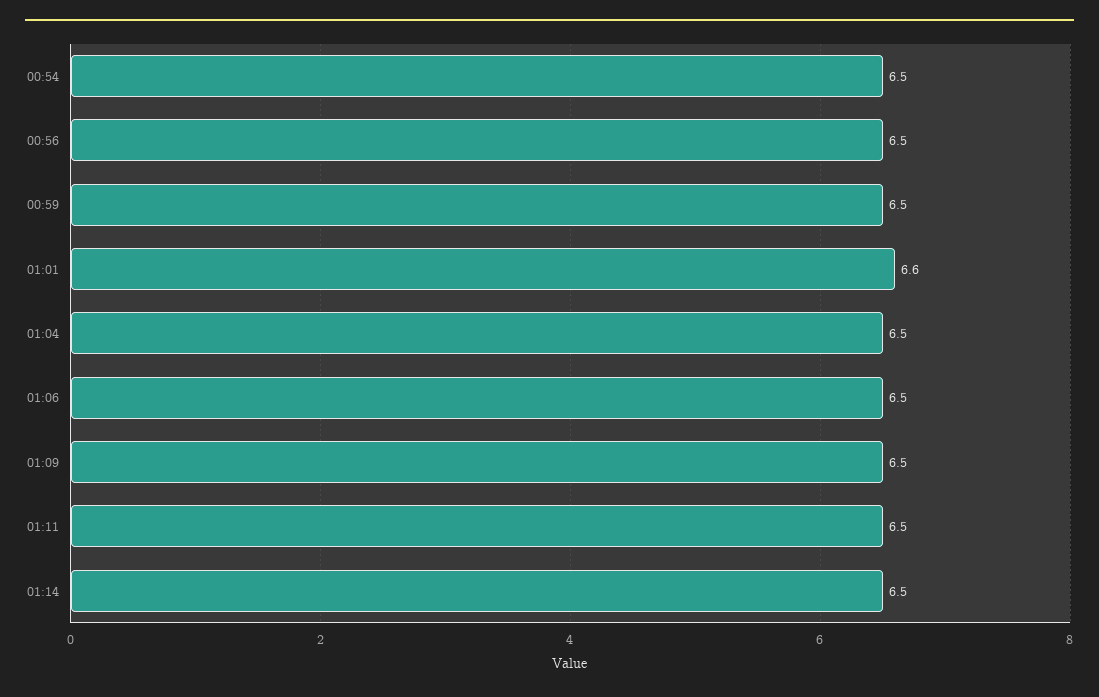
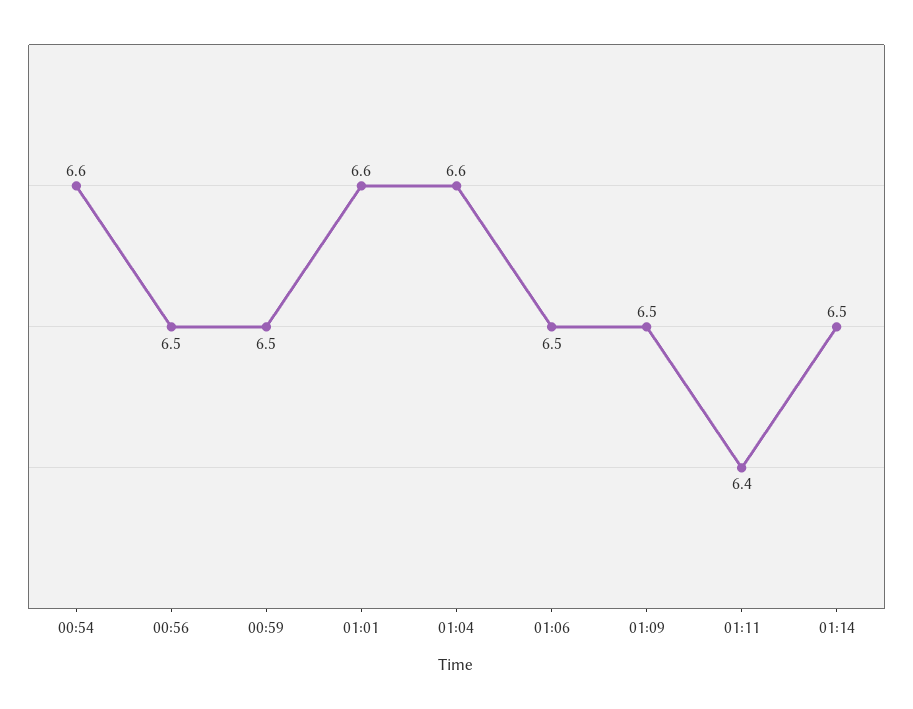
00:54: 6.5 -> 6.6
01:04: 6.5 -> 6.6
01:11: 6.5 -> 6.4

